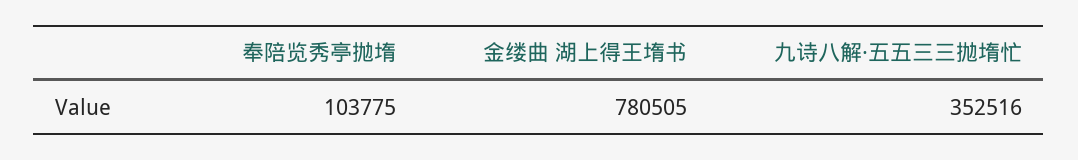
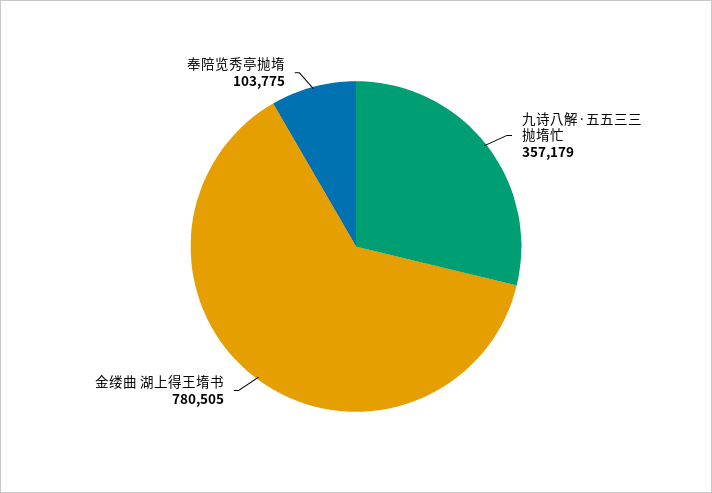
九诗八解·五五三三抛堶忙: 352516 -> 357179

